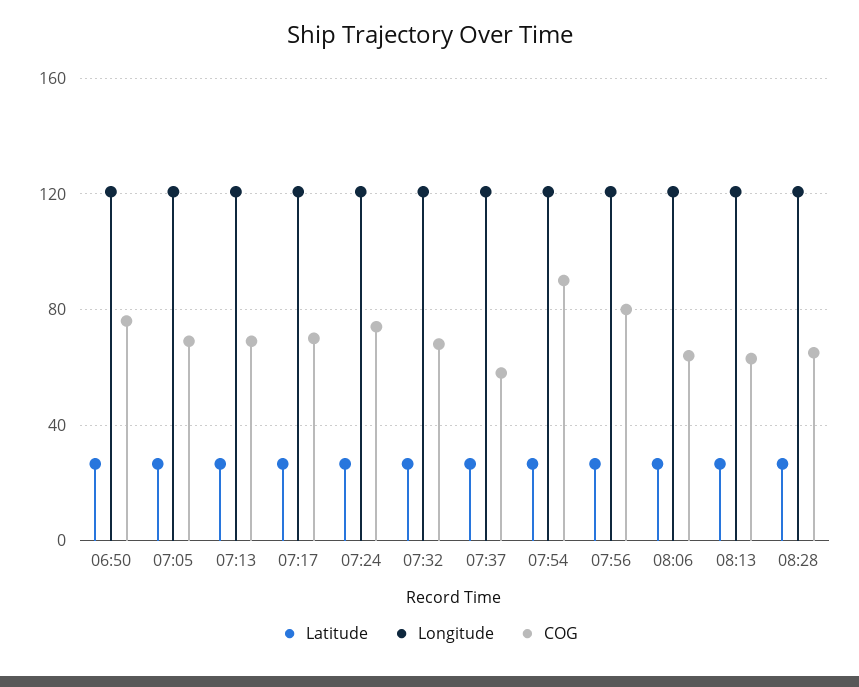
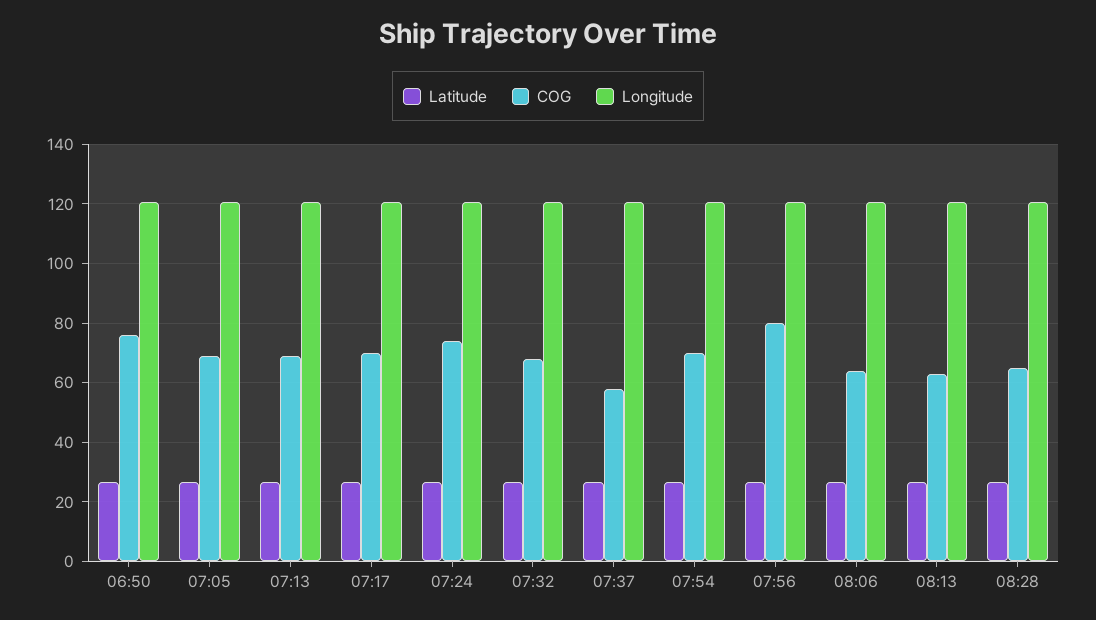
COG, 07:54: 90 -> 70

